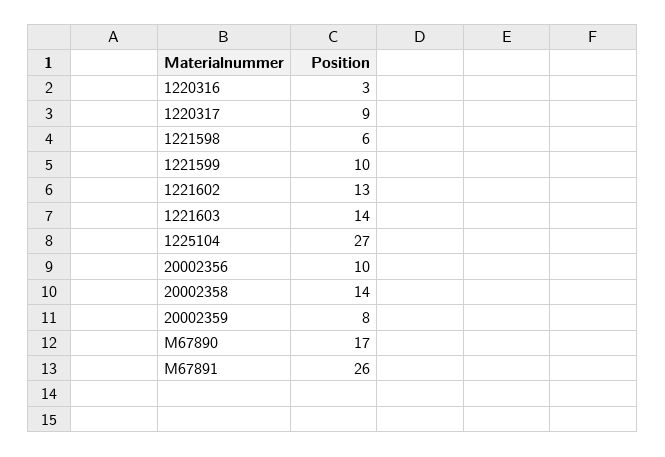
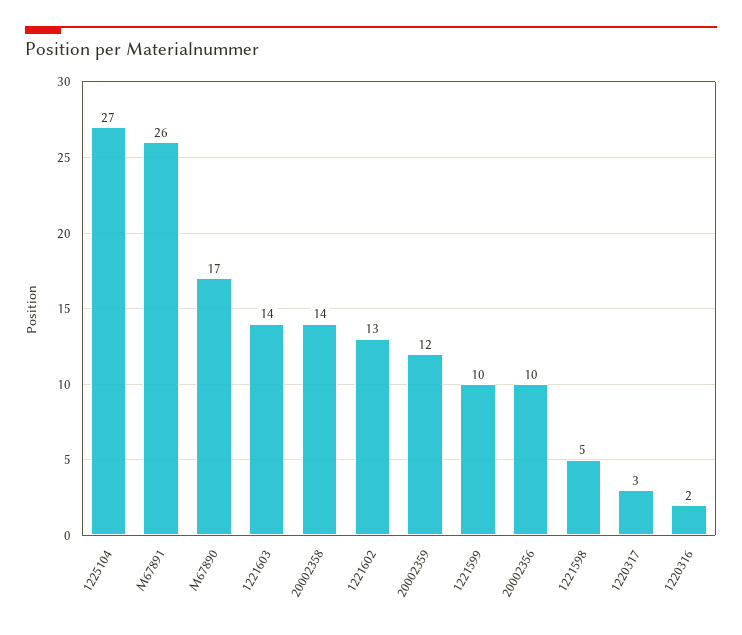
1220316: 3 -> 2
1220317: 9 -> 3
1221598: 6 -> 5
20002359: 8 -> 12

